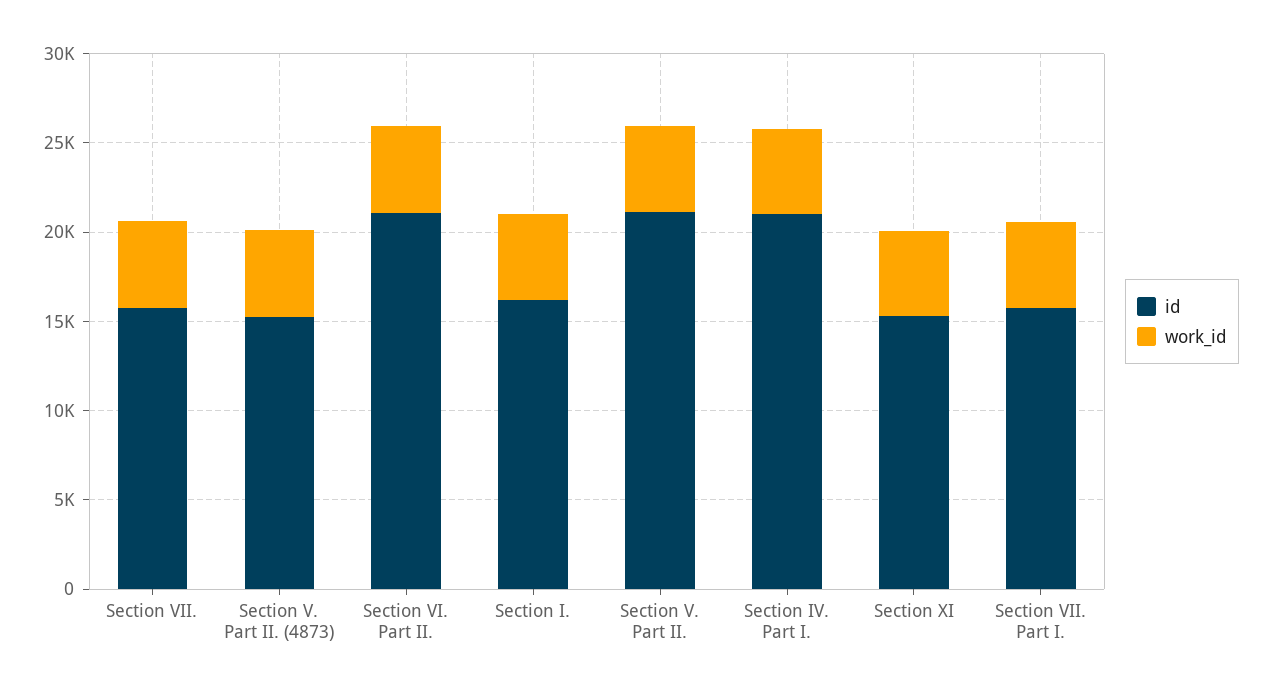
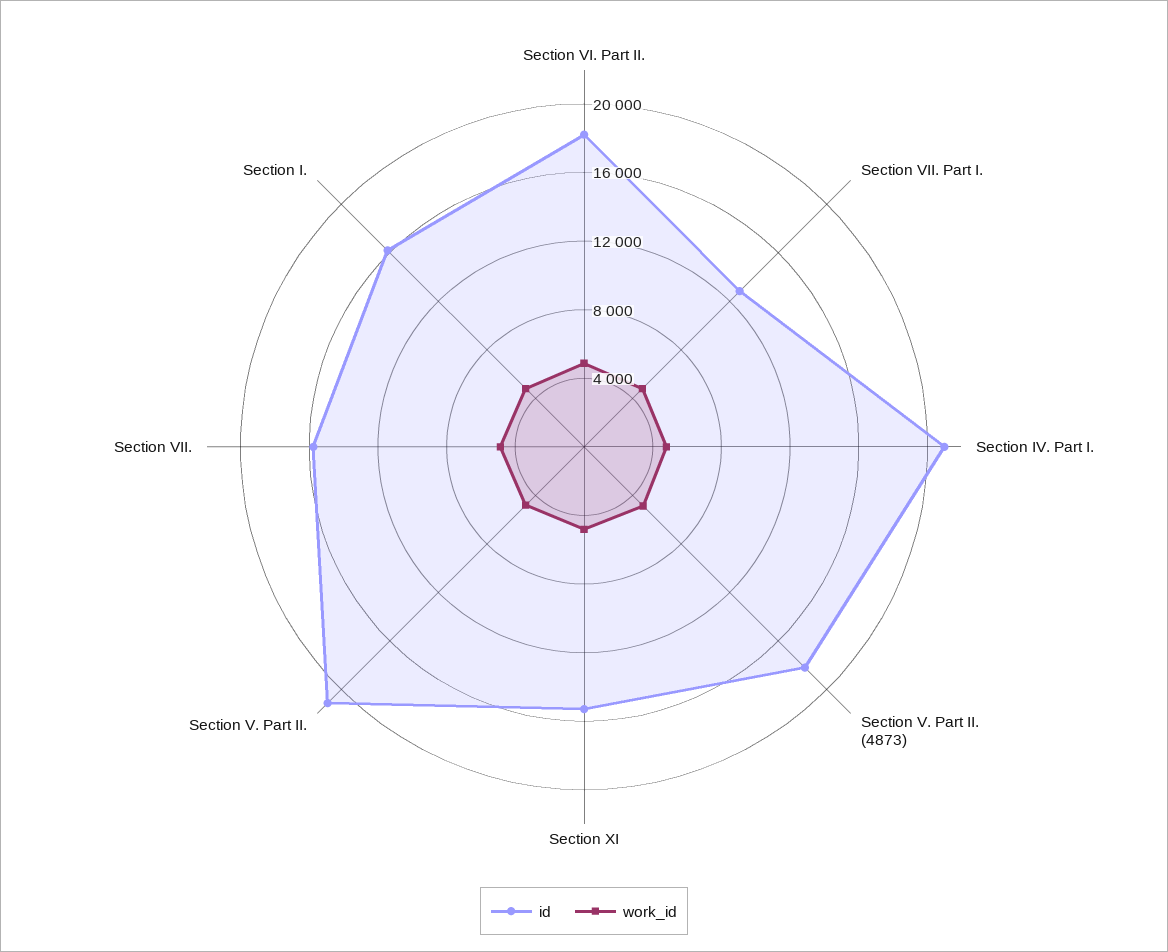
id, Section V. Part II. (4873): 15000 -> 18000
id, Section VI. Part II.: 21000 -> 18000
id, Section VII. Part I.: 16000 -> 13000

